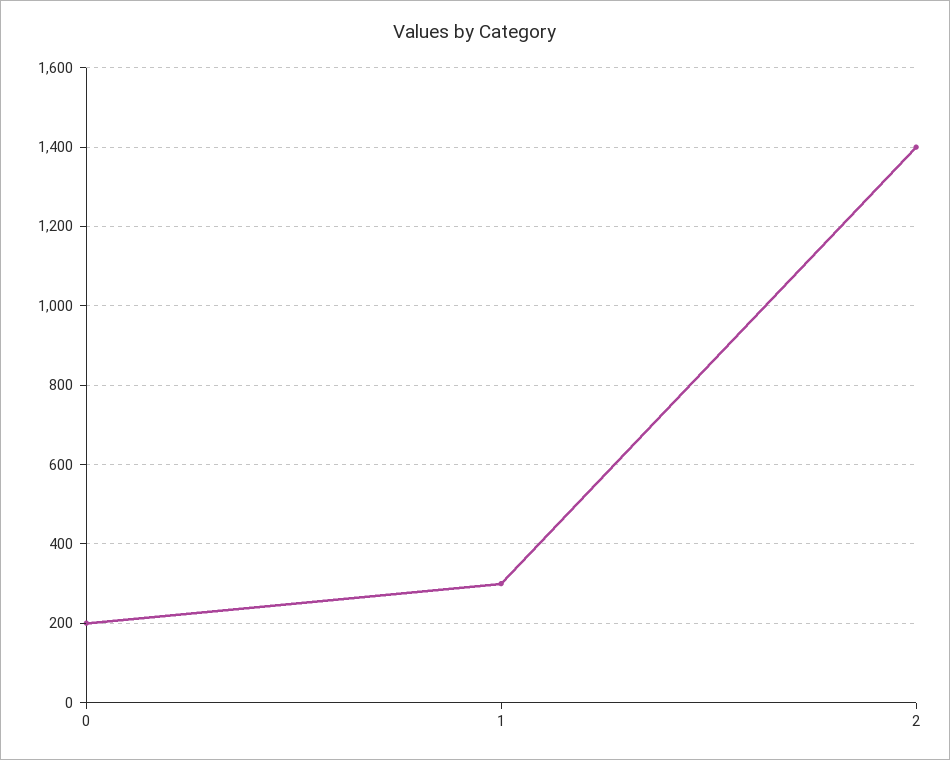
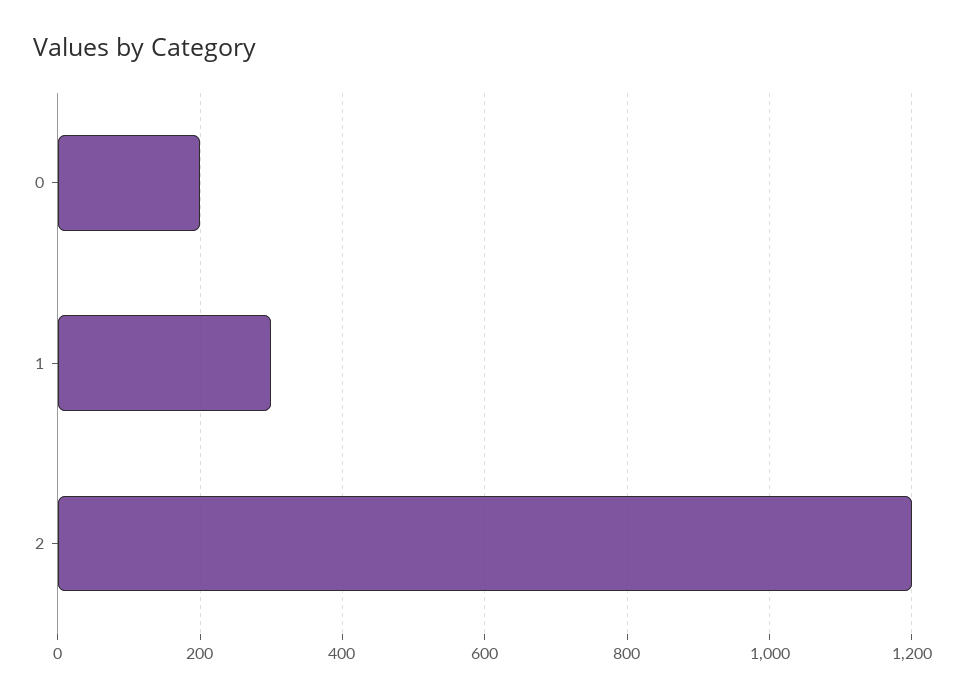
2: 1400 -> 1200

